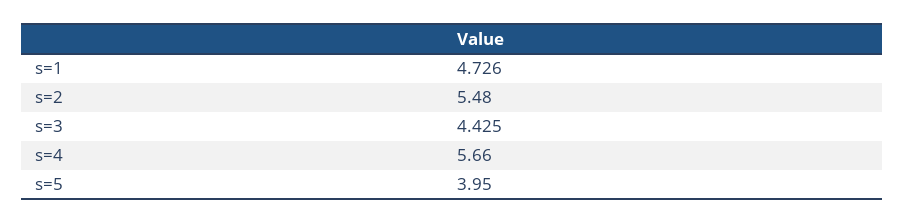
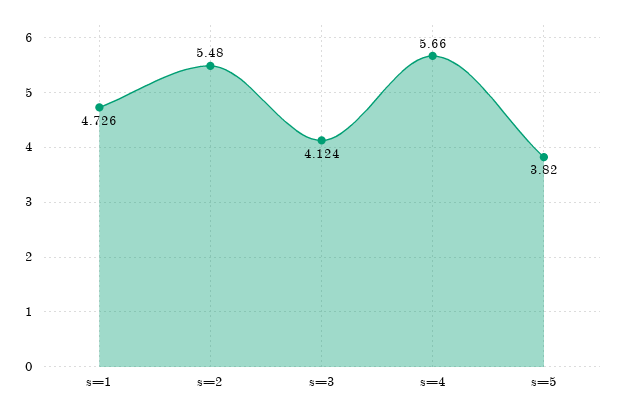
s=3: 4.425 -> 4.124
s=5: 3.95 -> 3.82

